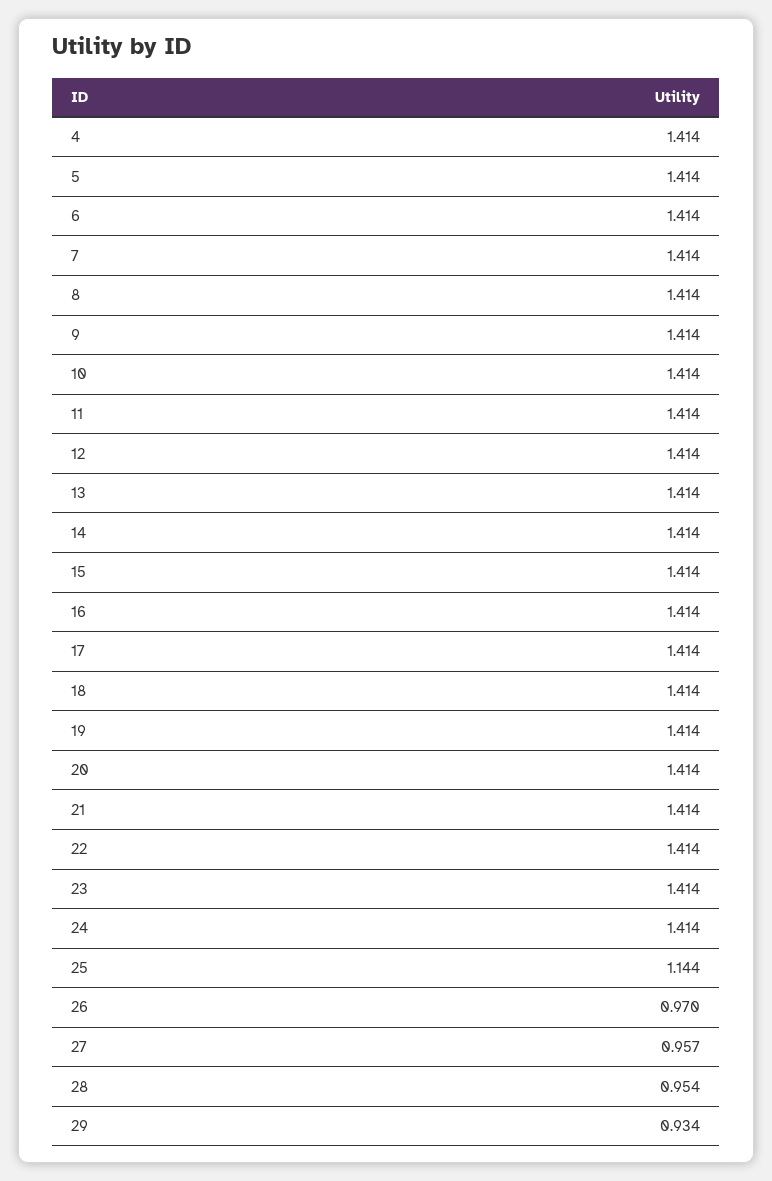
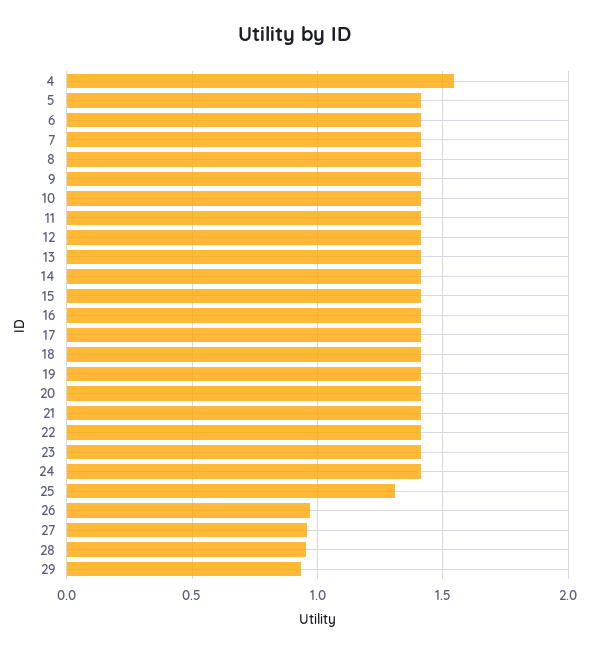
4: 1.414 -> 1.55
25: 1.144 -> 1.3

